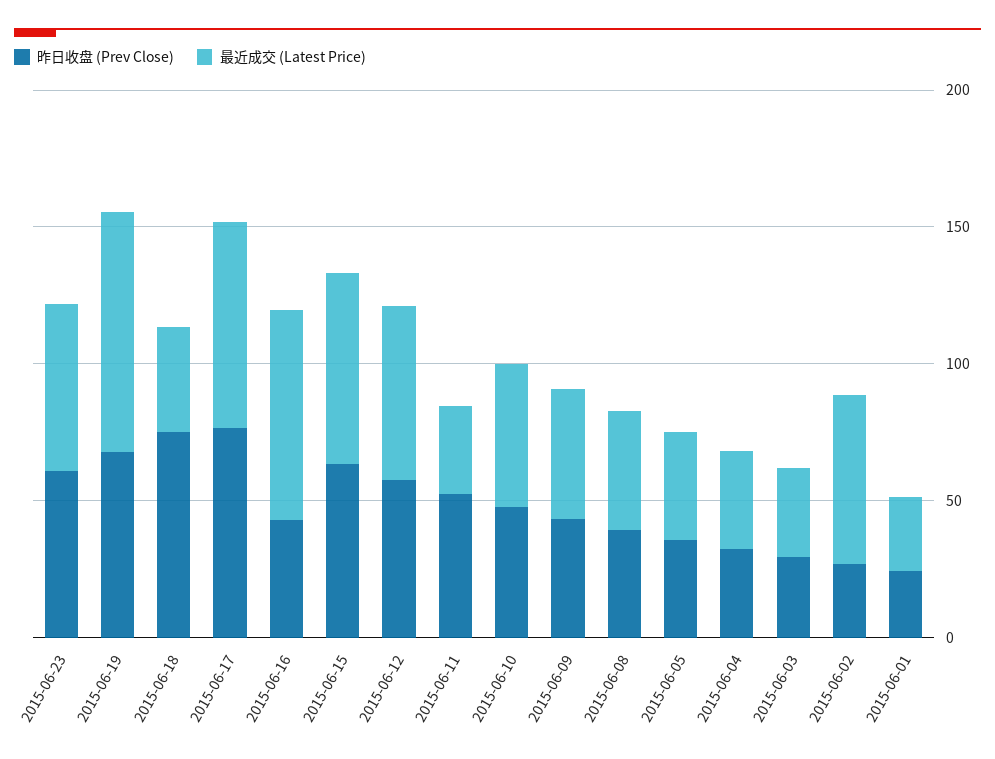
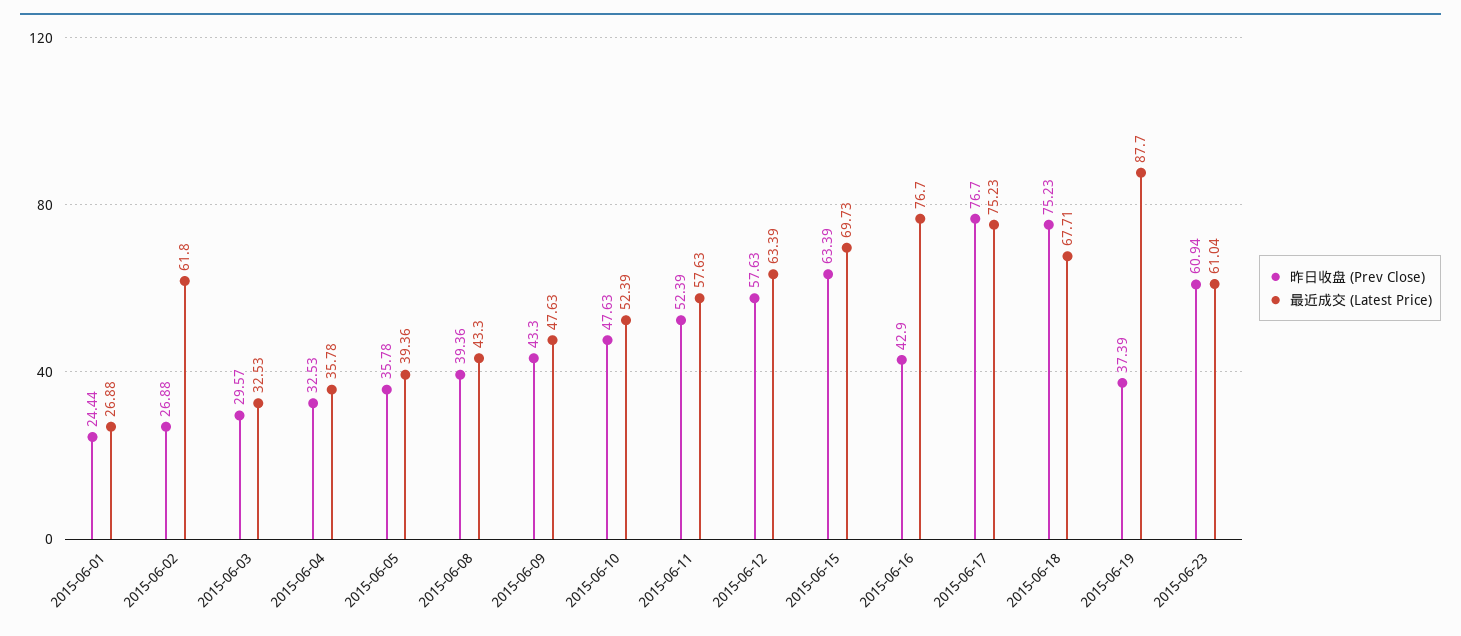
昨日收盘 (Prev Close), 2015-06-19: 70 -> 37.39
最近成交 (Latest Price), 2015-06-18: 40 -> 67.71
最近成交 (Latest Price), 2015-06-11: 30 -> 57.63

